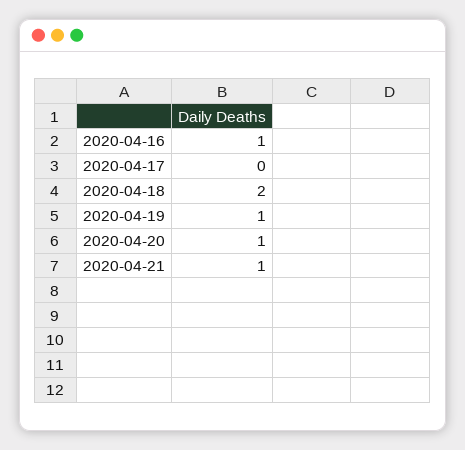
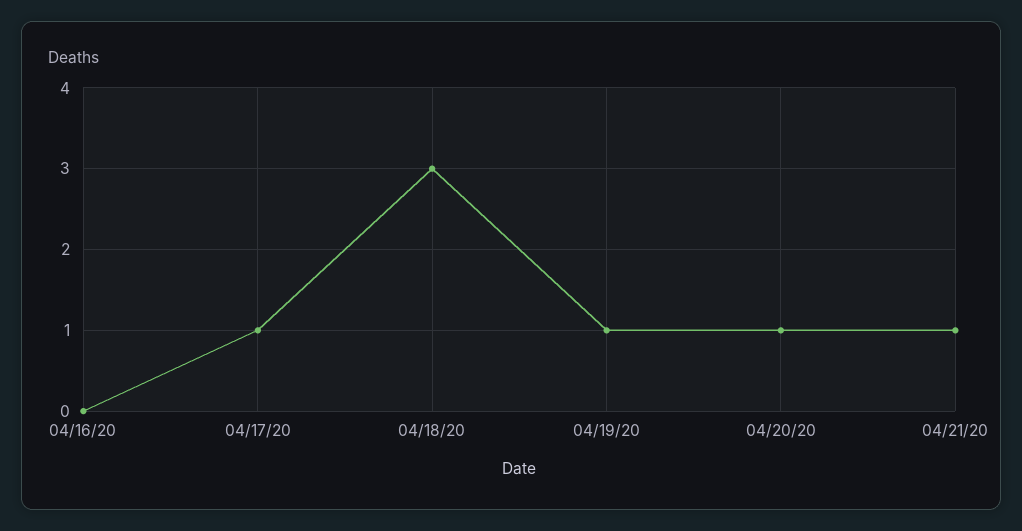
2020-04-16: 1 -> 0
2020-04-17: 0 -> 1
2020-04-18: 2 -> 3

